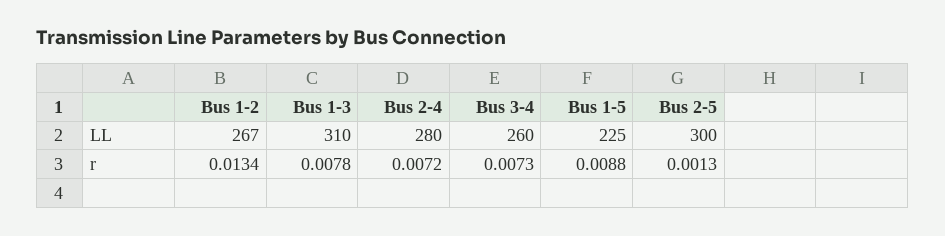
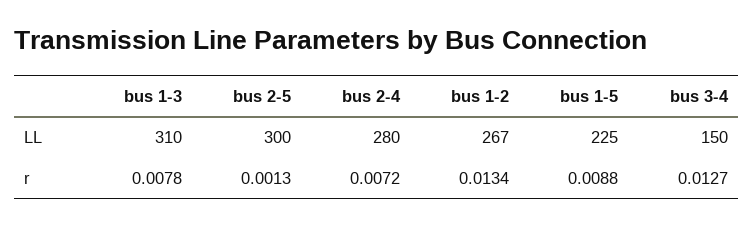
Bus 3-4, LL: 260 -> 150
Bus 3-4, r: 0.0073 -> 0.0127

